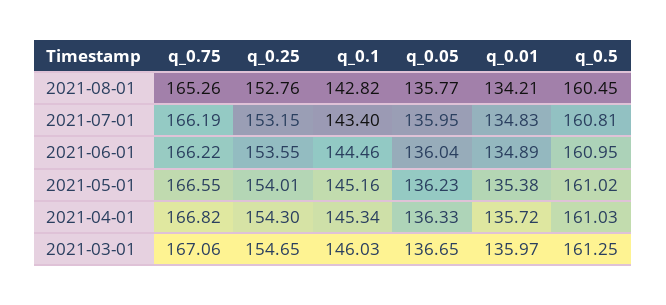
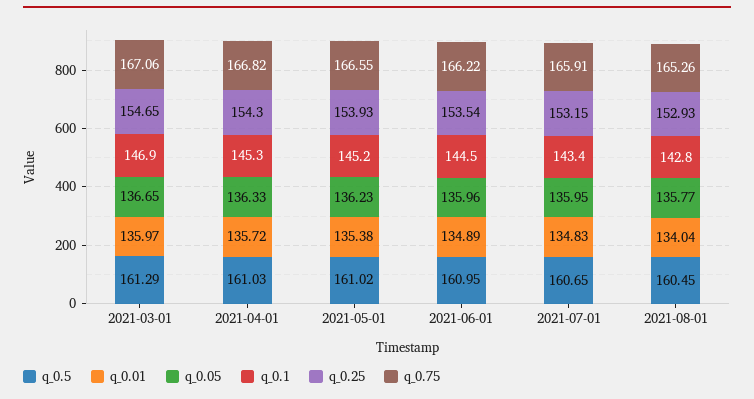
q_0.25, 2021-08-01: 152.76 -> 152.93
q_0.01, 2021-08-01: 134.21 -> 134.04
q_0.75, 2021-07-01: 166.19 -> 165.91
q_0.5, 2021-07-01: 160.81 -> 160.65
q_0.25, 2021-06-01: 153.55 -> 153.54
q_0.05, 2021-06-01: 136.04 -> 135.96
q_0.25, 2021-05-01: 154.01 -> 153.93
q_0.1, 2021-03-01: 146.03 -> 146.9
q_0.5, 2021-03-01: 161.25 -> 161.29

